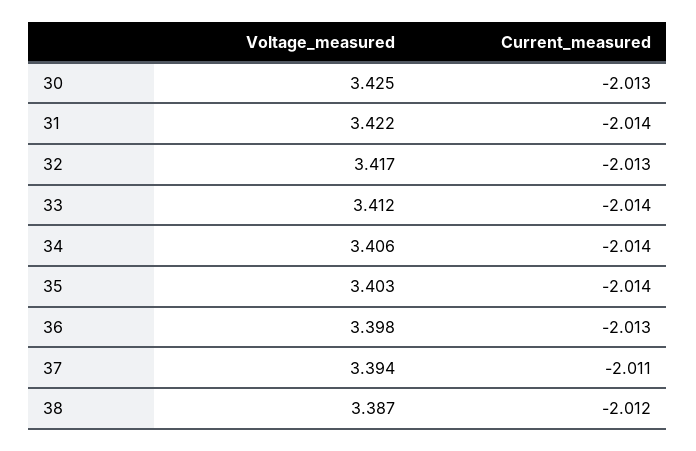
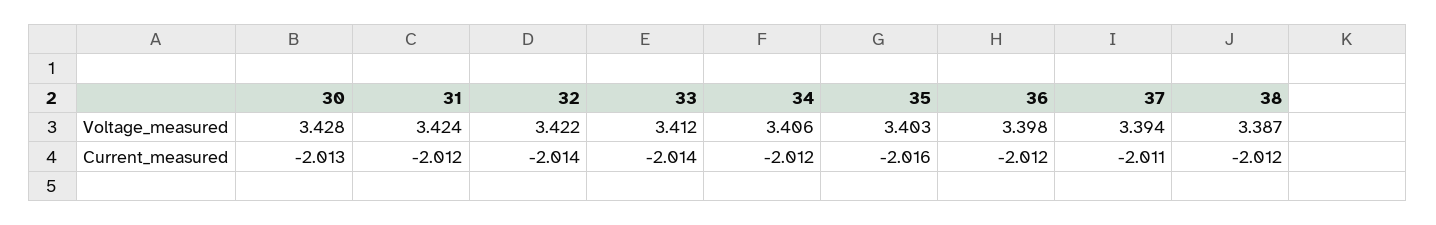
Voltage_measured, 30: 3.425 -> 3.428
Voltage_measured, 31: 3.422 -> 3.424
Current_measured, 31: -2.014 -> -2.012
Voltage_measured, 32: 3.417 -> 3.422
Current_measured, 32: -2.013 -> -2.014
Current_measured, 34: -2.014 -> -2.012
Current_measured, 35: -2.014 -> -2.016
Current_measured, 36: -2.013 -> -2.012

